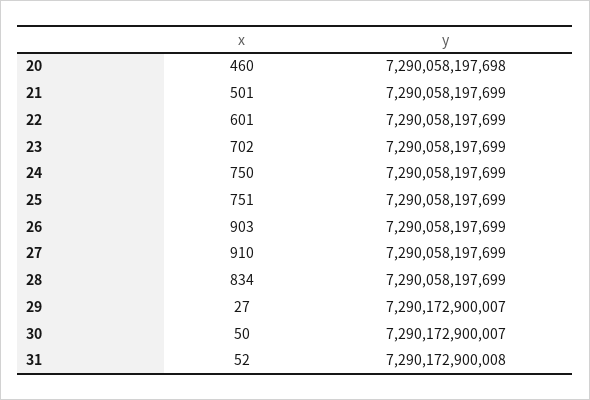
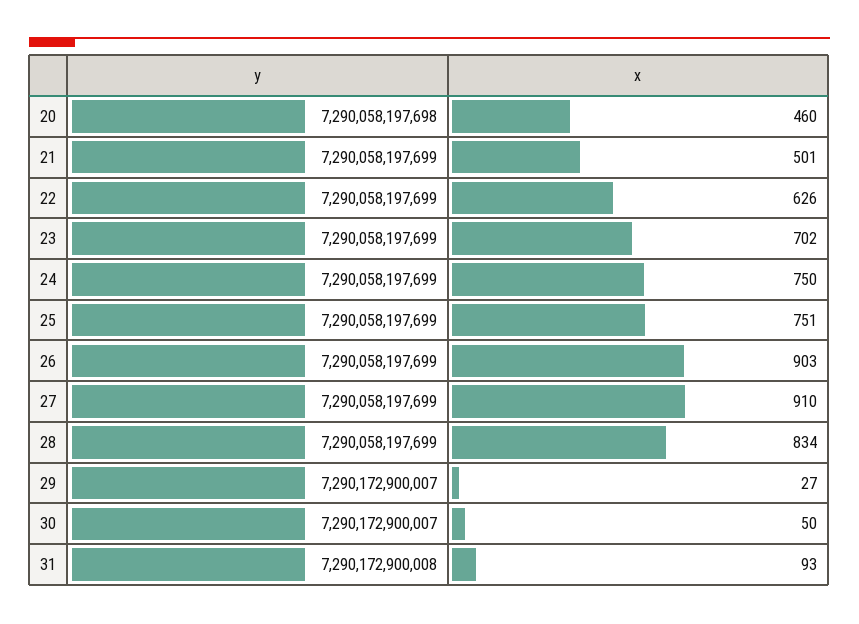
x, 22: 601 -> 626
x, 31: 52 -> 93

